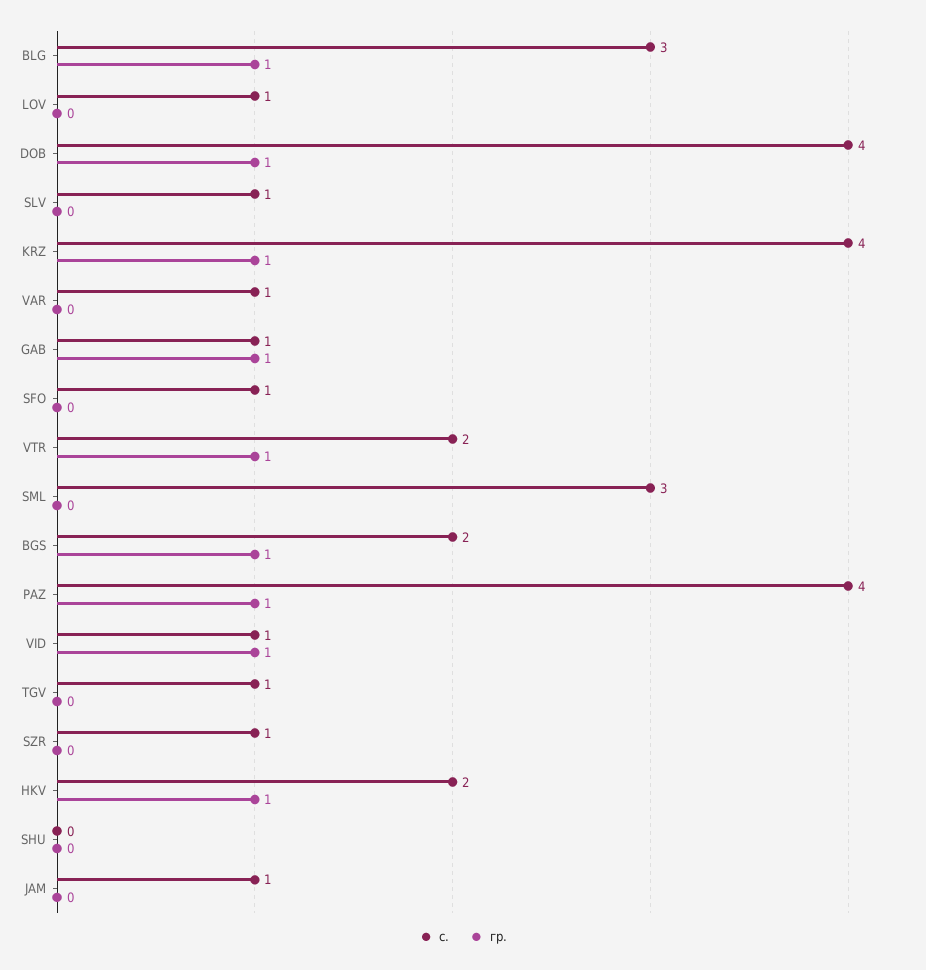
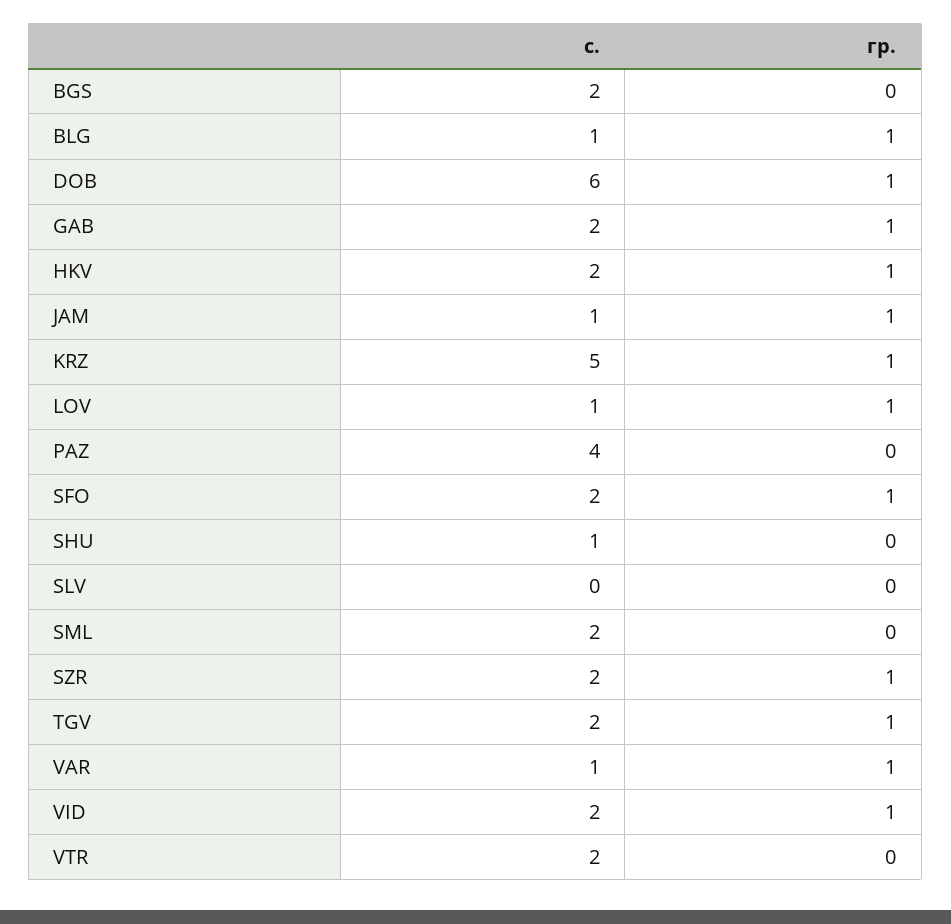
с., BLG: 3 -> 1
гр., LOV: 0 -> 1
с., DOB: 4 -> 6
с., SLV: 1 -> 0
с., KRZ: 4 -> 5
гр., VAR: 0 -> 1
с., GAB: 1 -> 2
с., SFO: 1 -> 2
гр., SFO: 0 -> 1
гр., VTR: 1 -> 0
с., SML: 3 -> 2
гр., BGS: 1 -> 0
гр., PAZ: 1 -> 0
с., VID: 1 -> 2
с., TGV: 1 -> 2
гр., TGV: 0 -> 1
с., SZR: 1 -> 2
гр., SZR: 0 -> 1
с., SHU: 0 -> 1
гр., JAM: 0 -> 1

